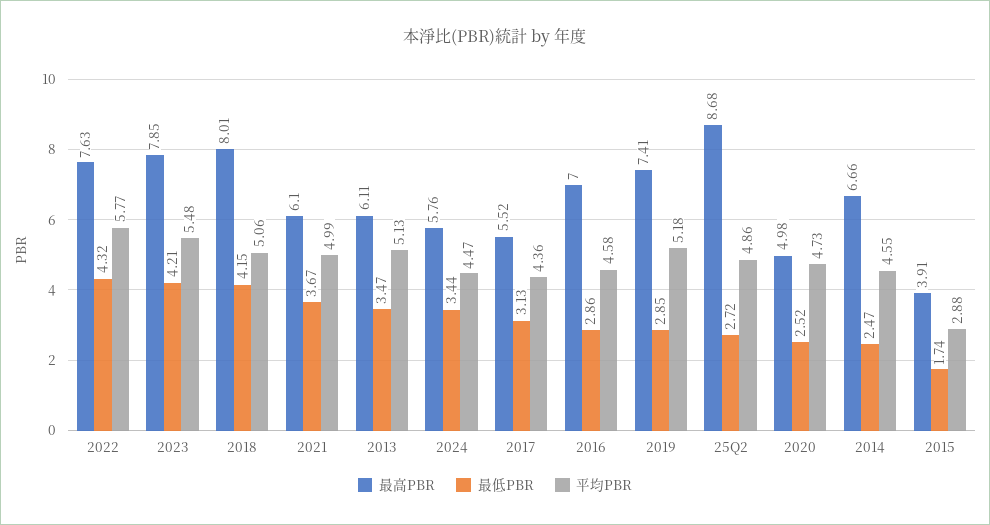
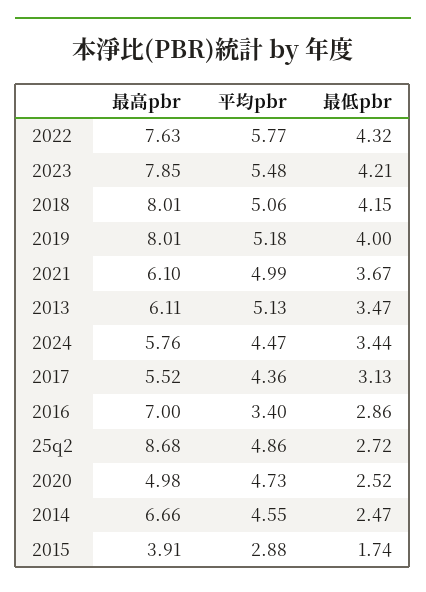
平均PBR, 2016: 4.58 -> 3.4
最高PBR, 2019: 7.41 -> 8.01
最低PBR, 2019: 2.85 -> 4

